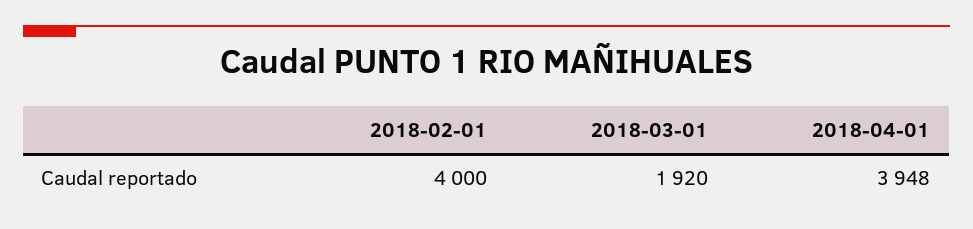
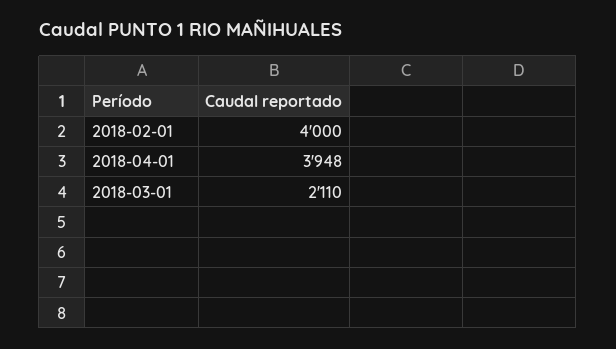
2018-03-01: 1920 -> 2110

